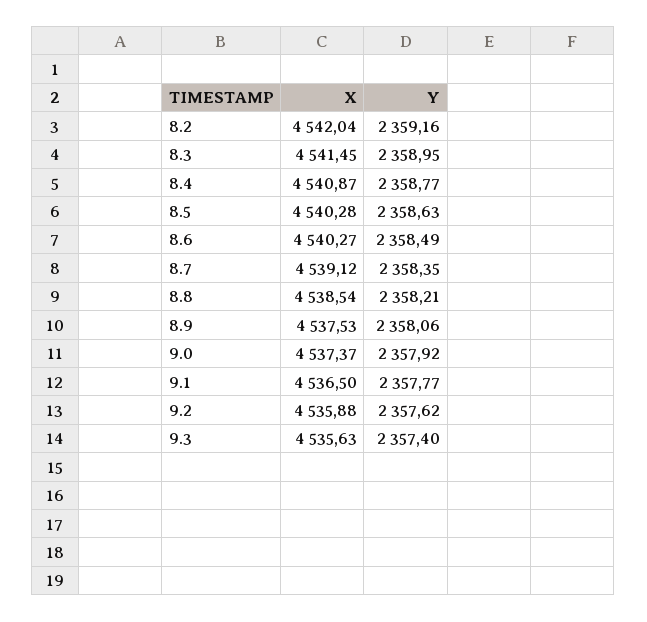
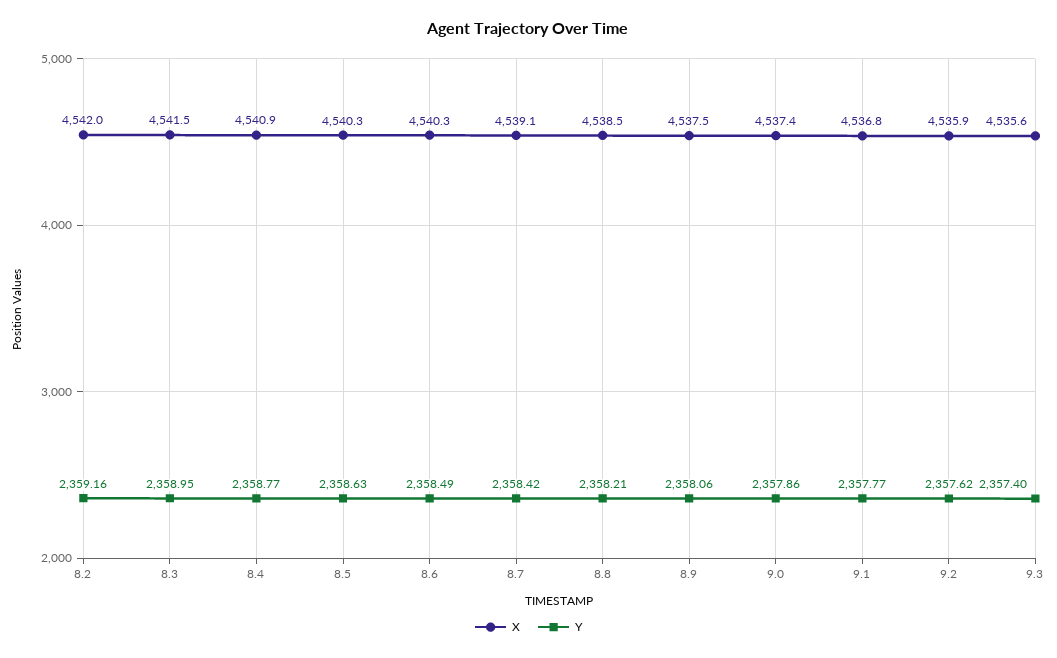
Y, 8.7: 2358.35 -> 2358.42
Y, 9.0: 2357.92 -> 2357.86
X, 9.1: 4536.5 -> 4536.8

